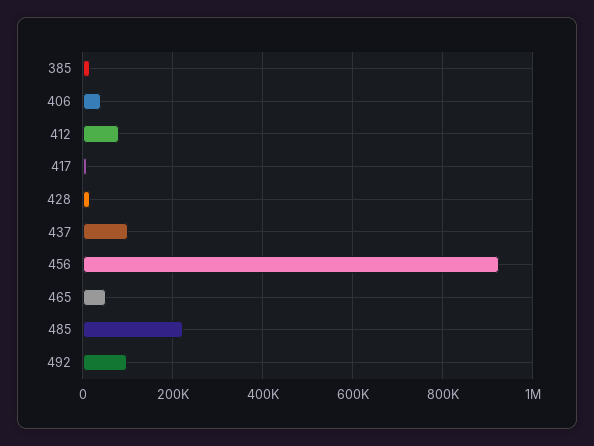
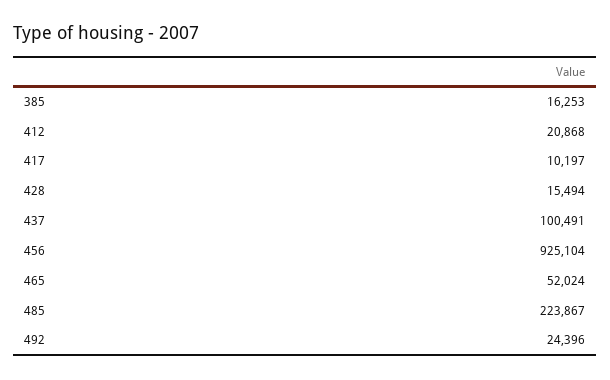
406: 40000 -> none
412: 80000 -> 20868
492: 100000 -> 24396

